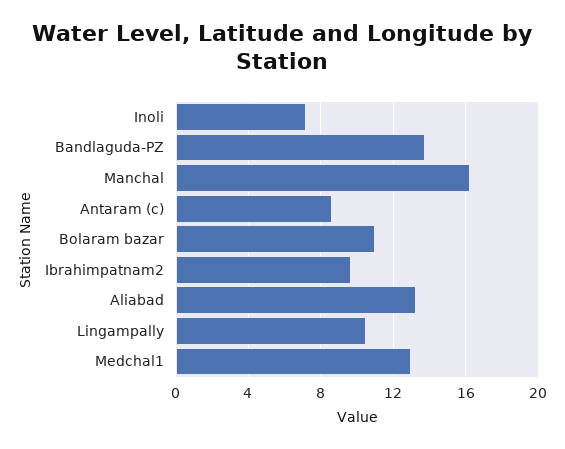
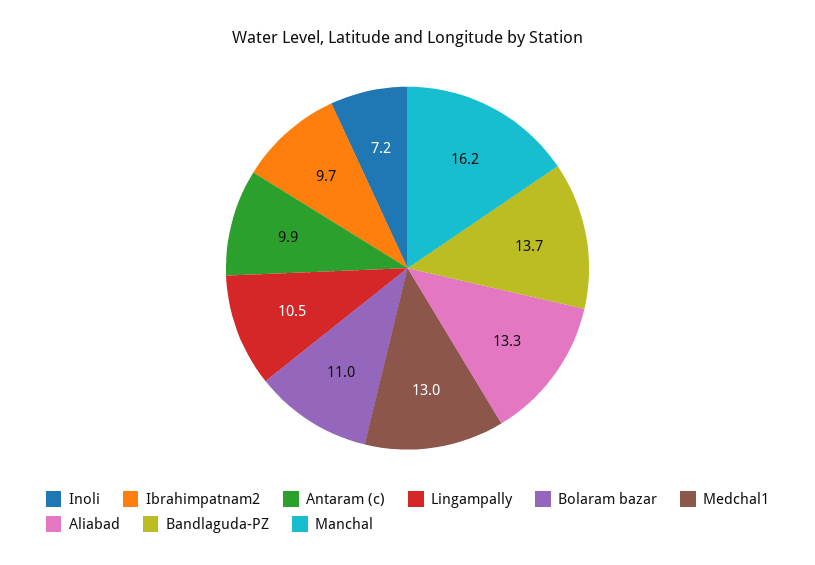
Antaram (c): 8.5 -> 9.9

